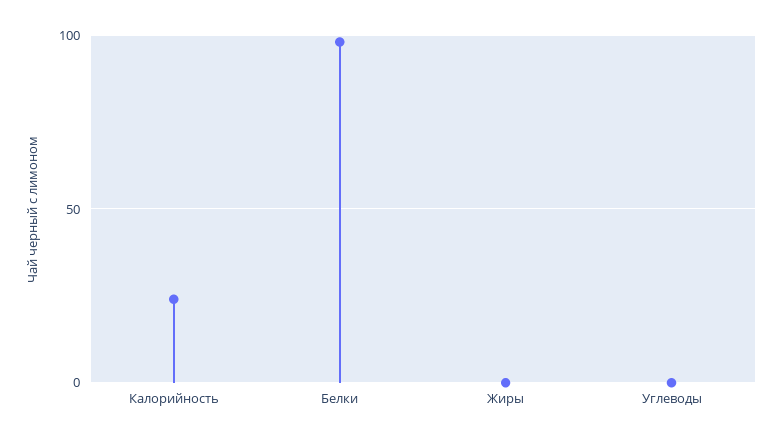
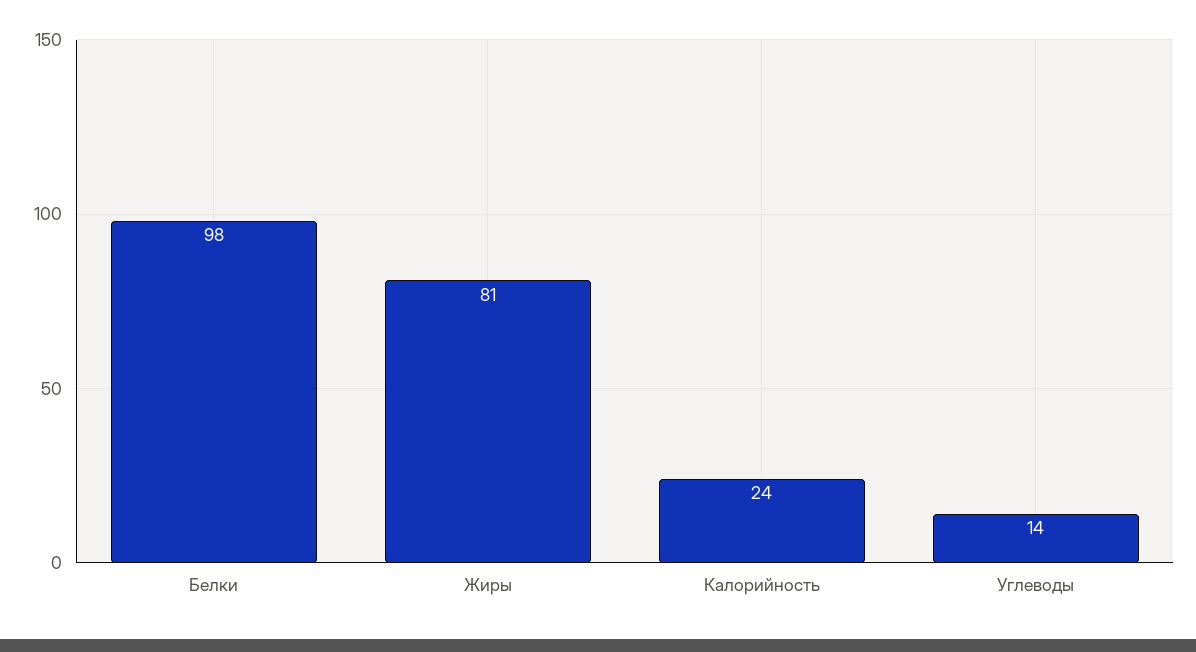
Жиры: 0 -> 81
Углеводы: 0 -> 14

